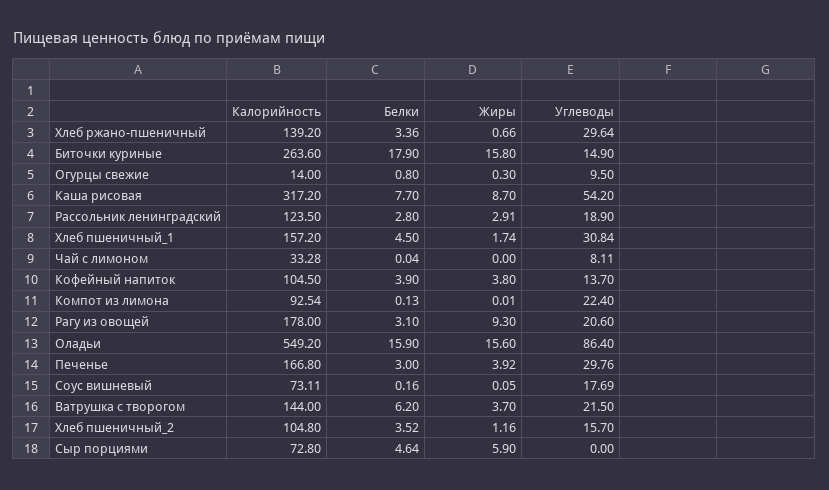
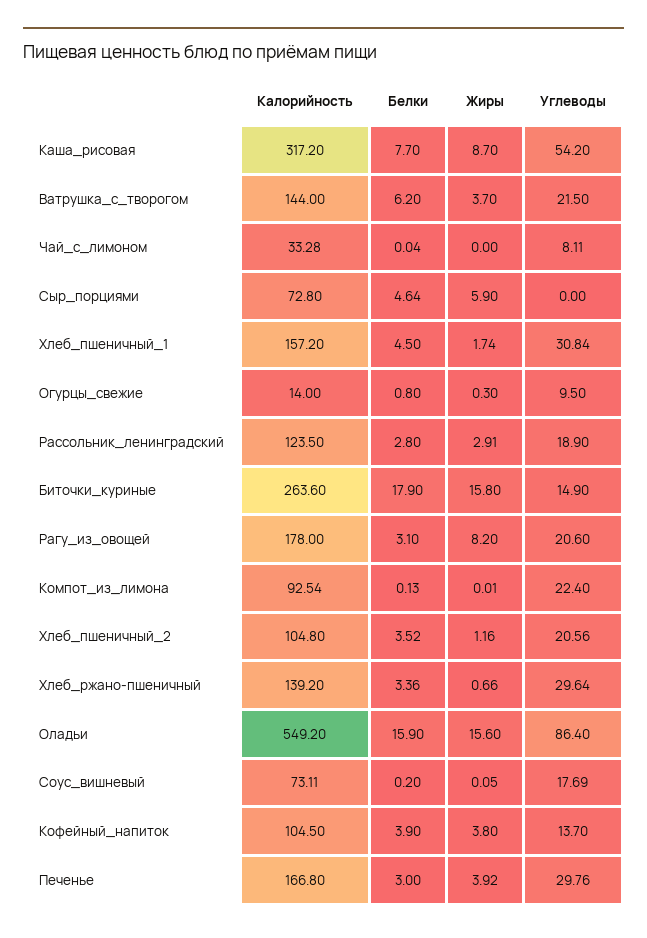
Жиры, Рагу из овощей: 9.3 -> 8.2
Белки, Соус вишневый: 0.16 -> 0.2
Углеводы, Хлеб пшеничный_2: 15.7 -> 20.56

